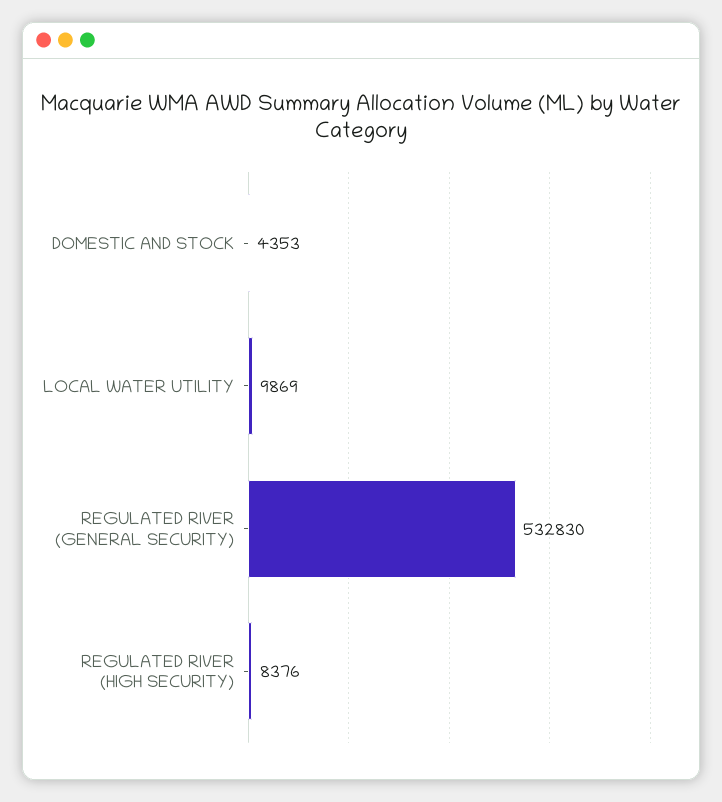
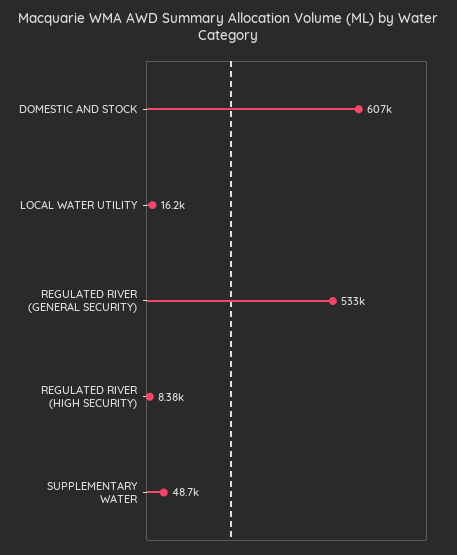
DOMESTIC AND STOCK: 4353 -> 607000
LOCAL WATER UTILITY: 9869 -> 16200
SUPPLEMENTARY WATER: none -> 48700

